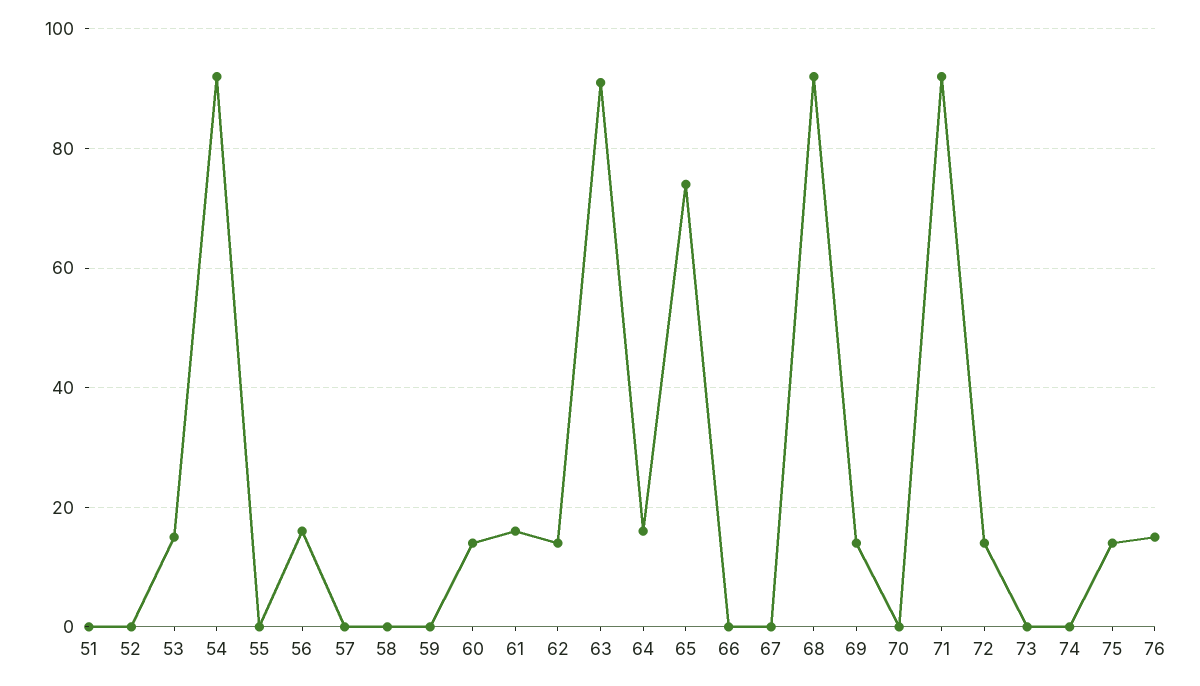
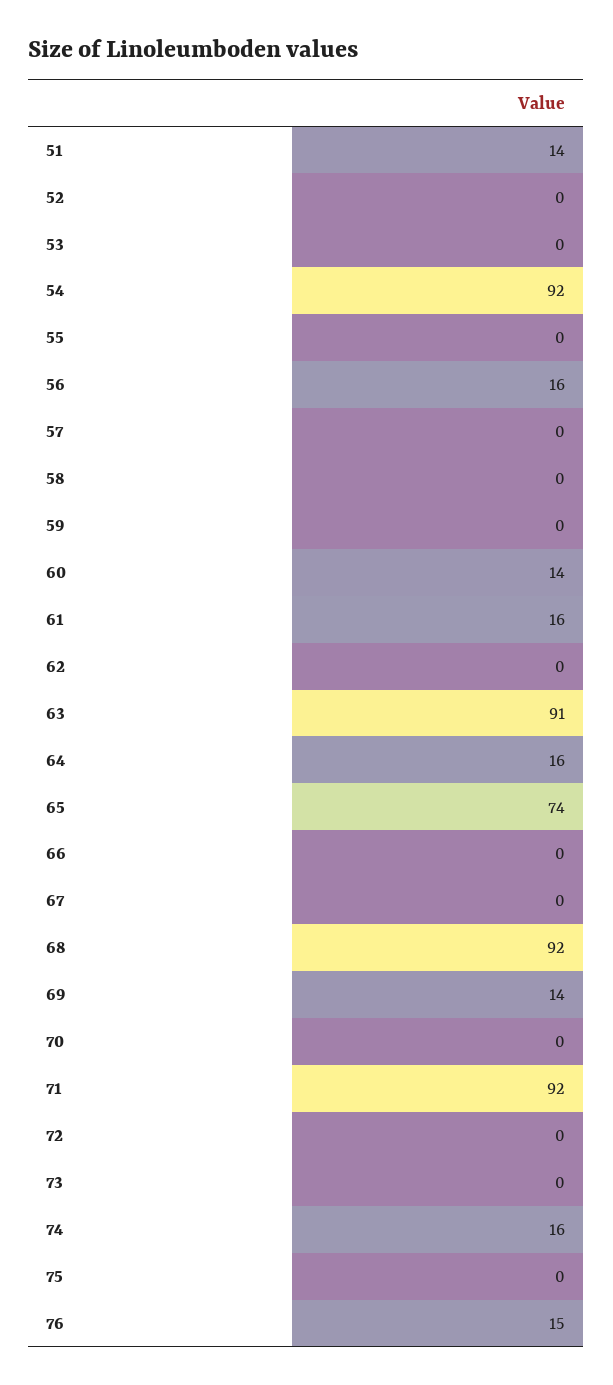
51: 0 -> 14
53: 15 -> 0
62: 15 -> 0
72: 15 -> 0
74: 0 -> 16
75: 15 -> 0

